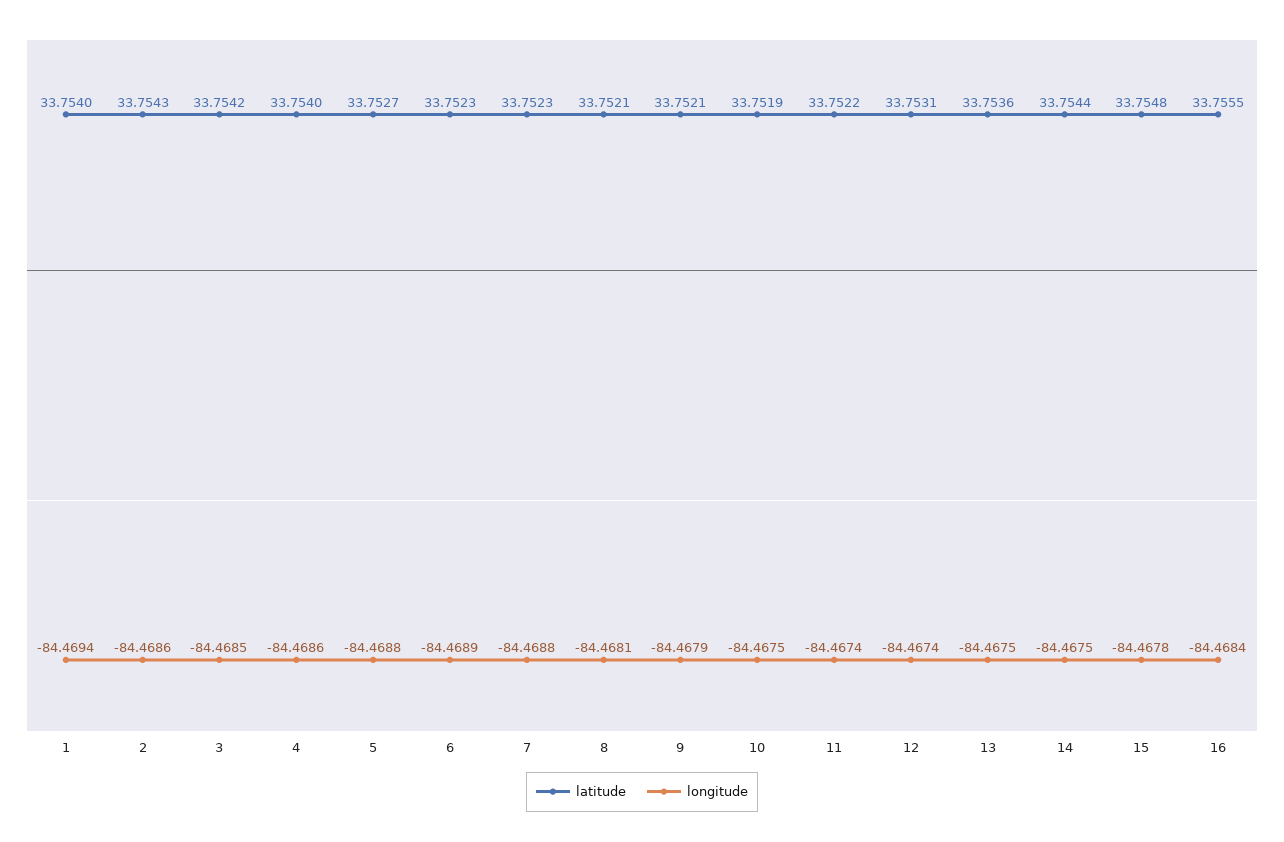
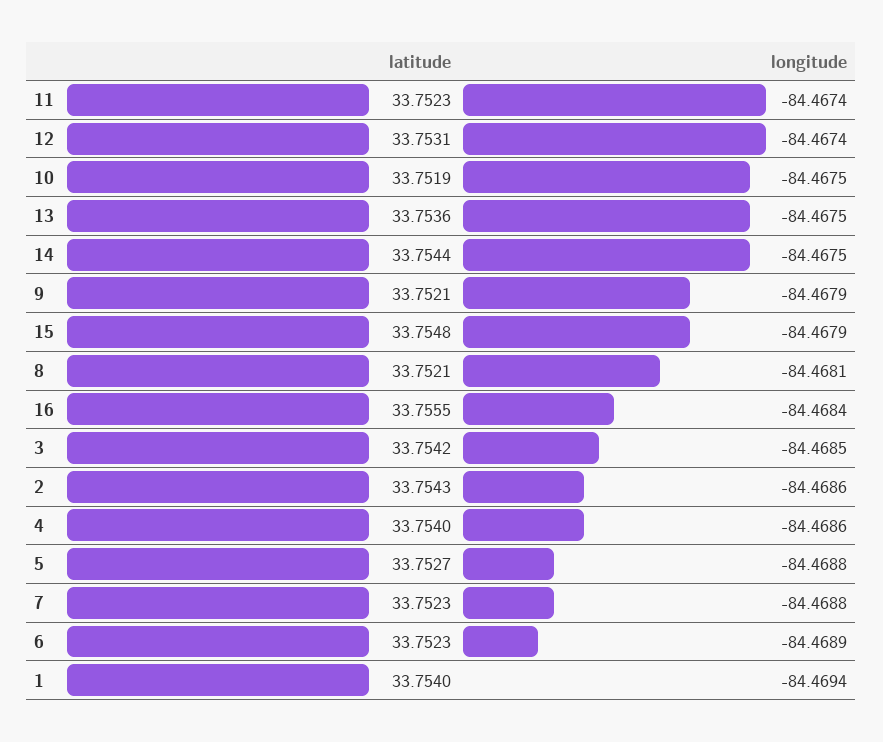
latitude, 11: 33.7522 -> 33.7523
longitude, 15: -84.4678 -> -84.4679

